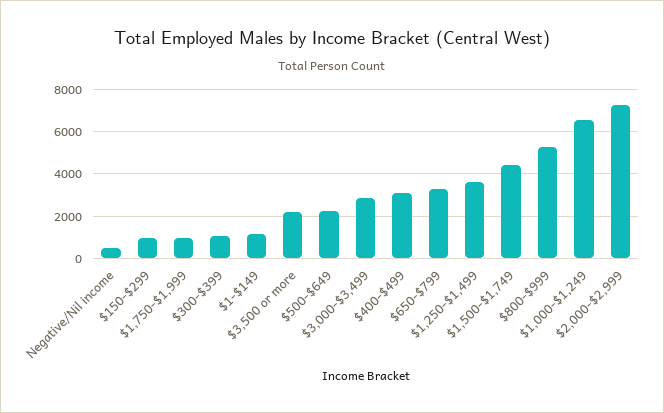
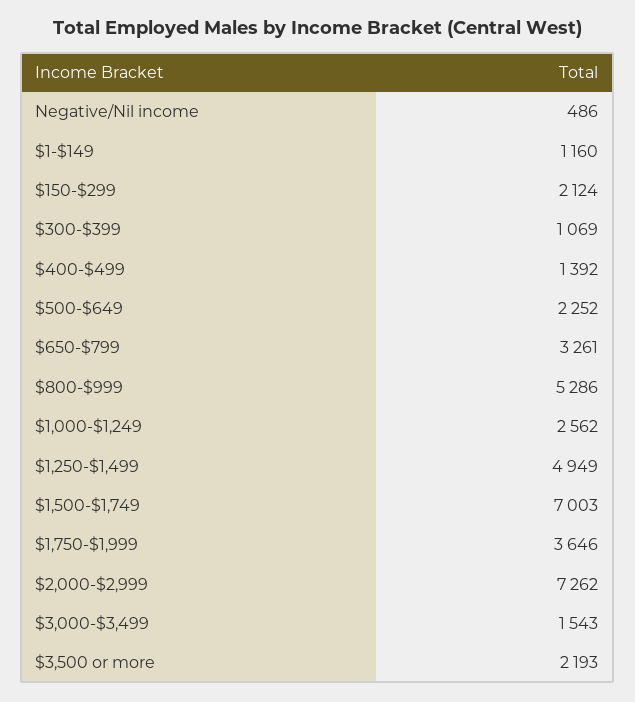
$150-$299: 1000 -> 2124
$1,750-$1,999: 1000 -> 3646
$3,000-$3,499: 3000 -> 1543
$400-$499: 3000 -> 1392
$1,250-$1,499: 3500 -> 4949
$1,500-$1,749: 4500 -> 7003
$1,000-$1,249: 6500 -> 2562

